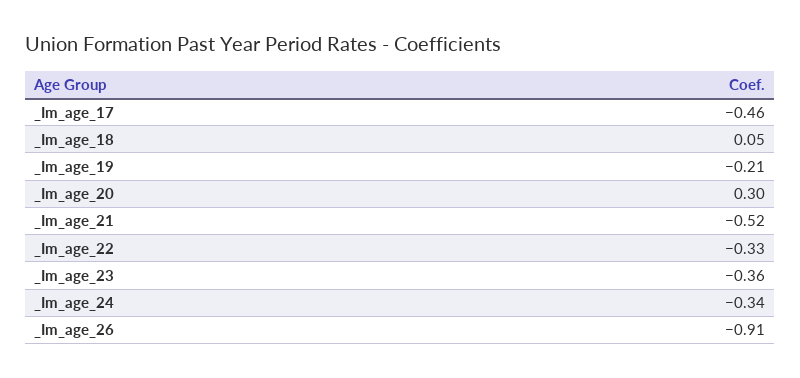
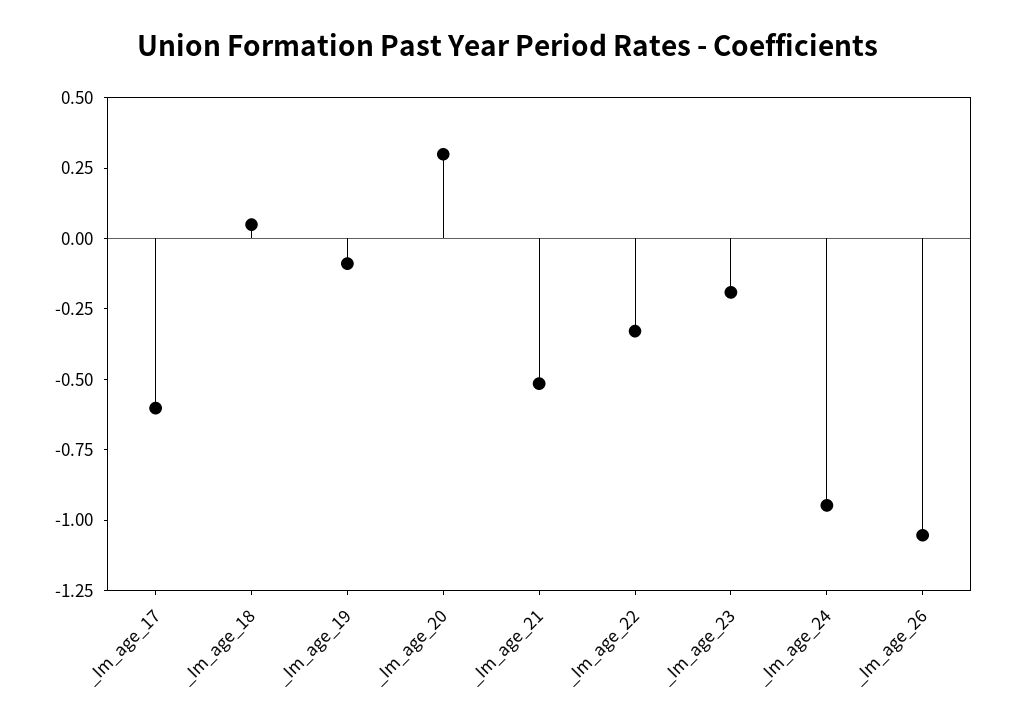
_Im_age_17: -0.46 -> -0.6
_Im_age_19: -0.21 -> -0.1
_Im_age_23: -0.36 -> -0.2
_Im_age_24: -0.34 -> -0.95
_Im_age_26: -0.91 -> -1.05

